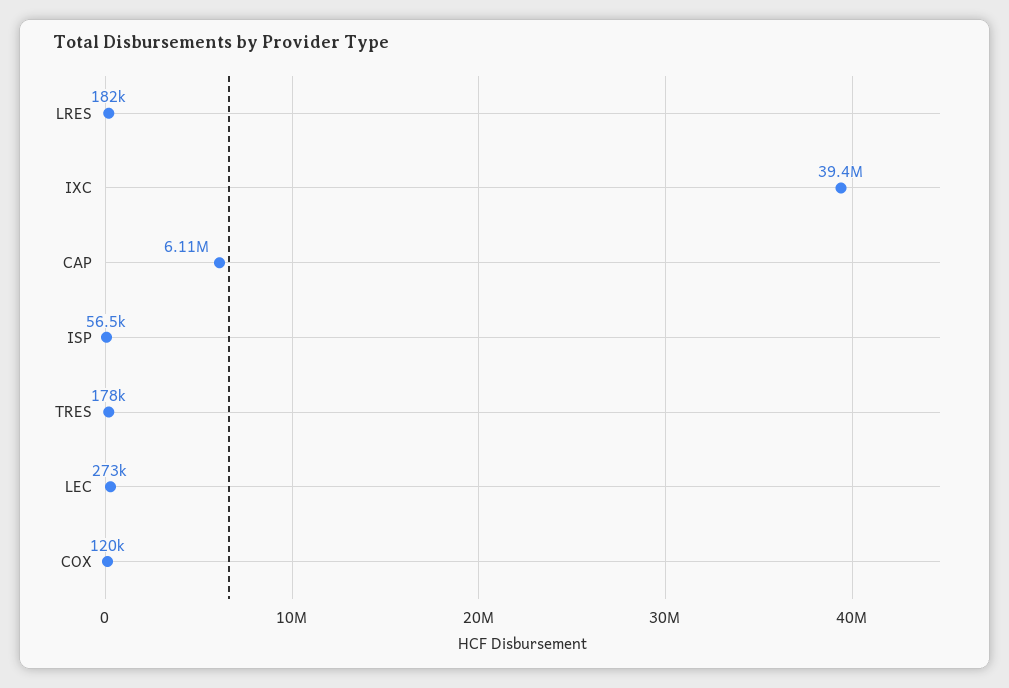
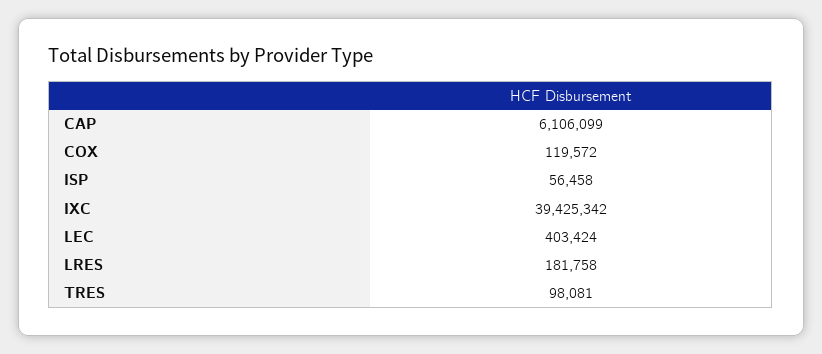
TRES: 178000 -> 98081
LEC: 273000 -> 403424

